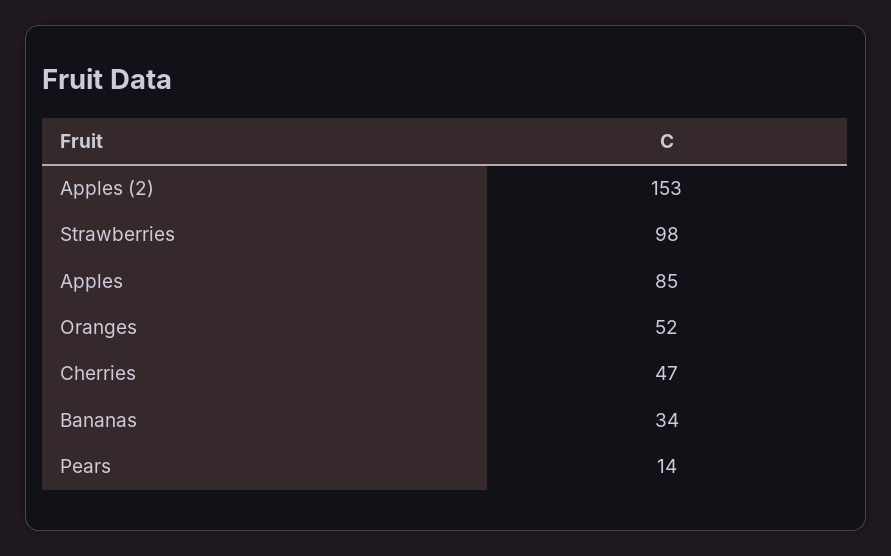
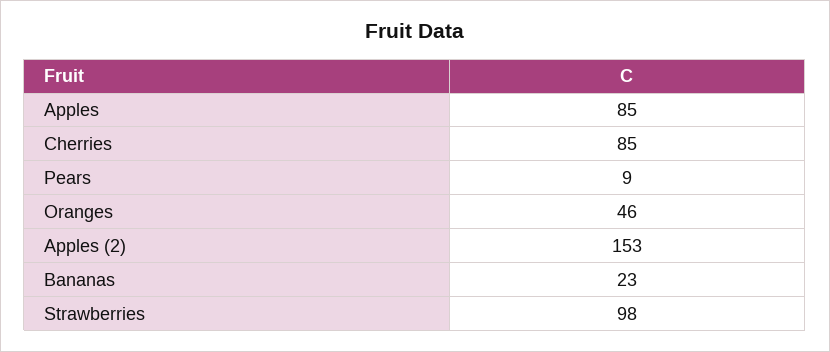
Oranges: 52 -> 46
Cherries: 47 -> 85
Bananas: 34 -> 23
Pears: 14 -> 9

